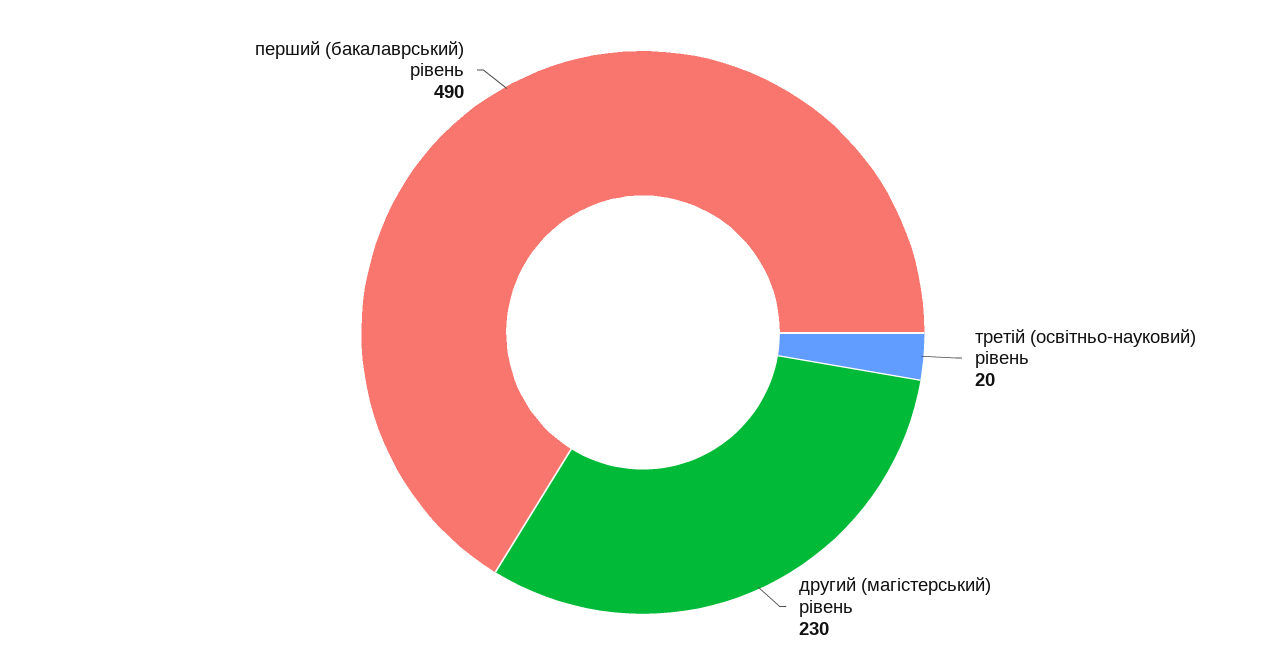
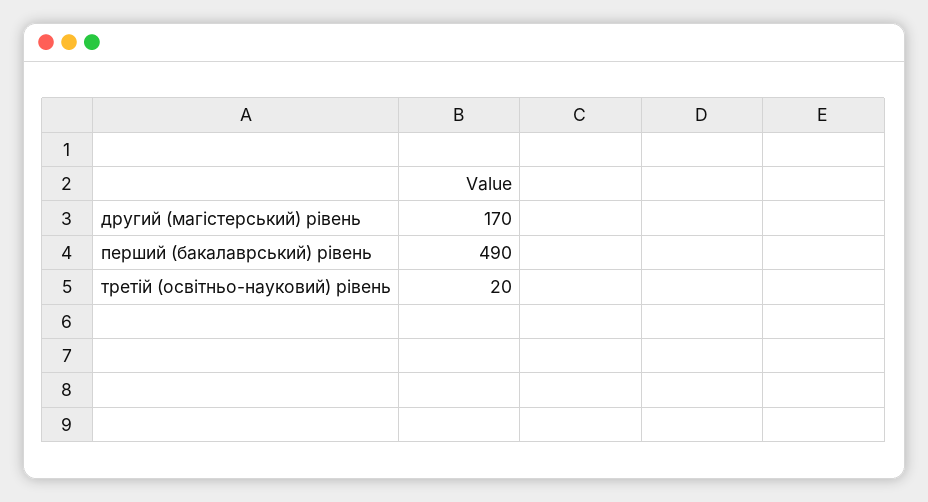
другий (магістерський) рівень: 230 -> 170

